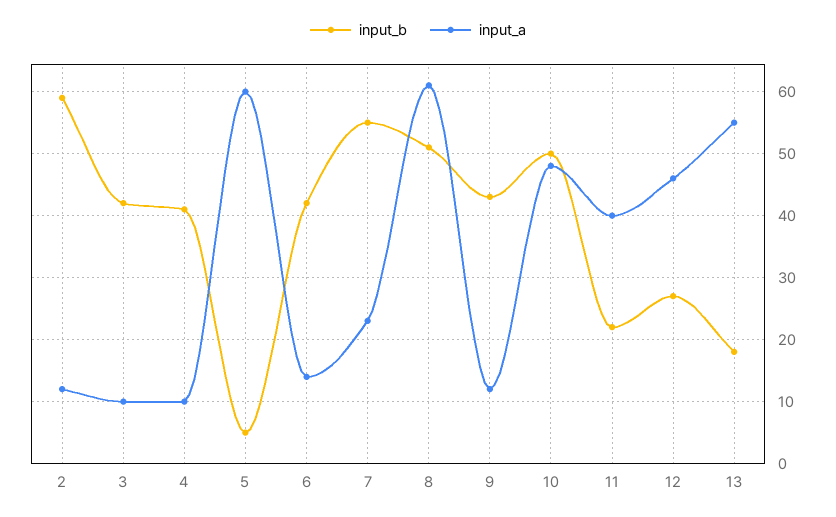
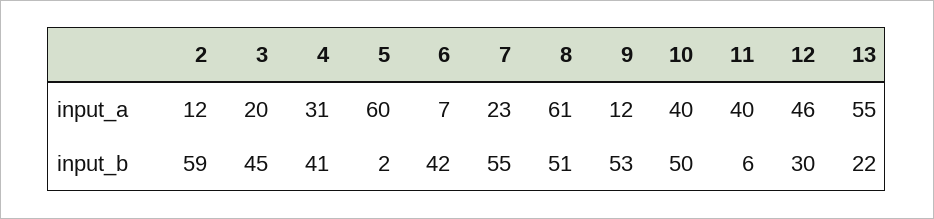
input_b, 3: 42 -> 45
input_a, 3: 10 -> 20
input_a, 4: 10 -> 31
input_b, 5: 5 -> 2
input_a, 6: 14 -> 7
input_b, 9: 43 -> 53
input_a, 10: 48 -> 40
input_b, 11: 22 -> 6
input_b, 12: 27 -> 30
input_b, 13: 18 -> 22

